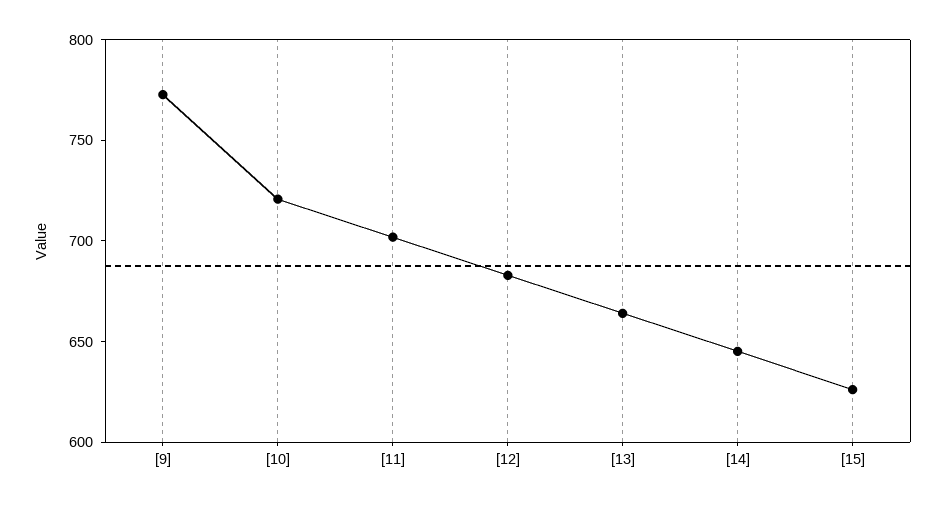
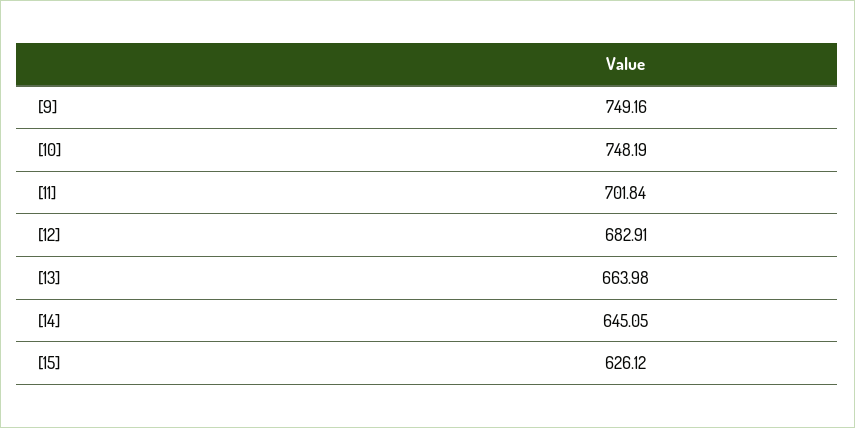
[9]: 770 -> 749.16
[10]: 720 -> 748.19

